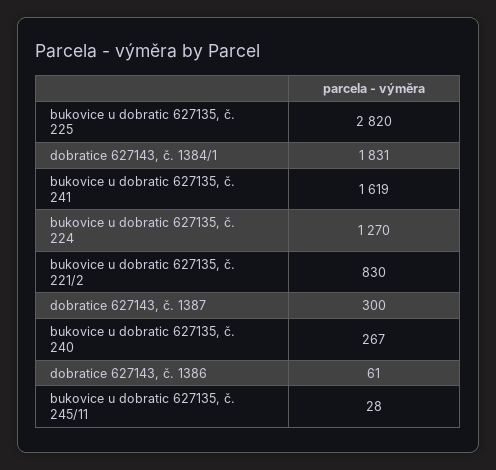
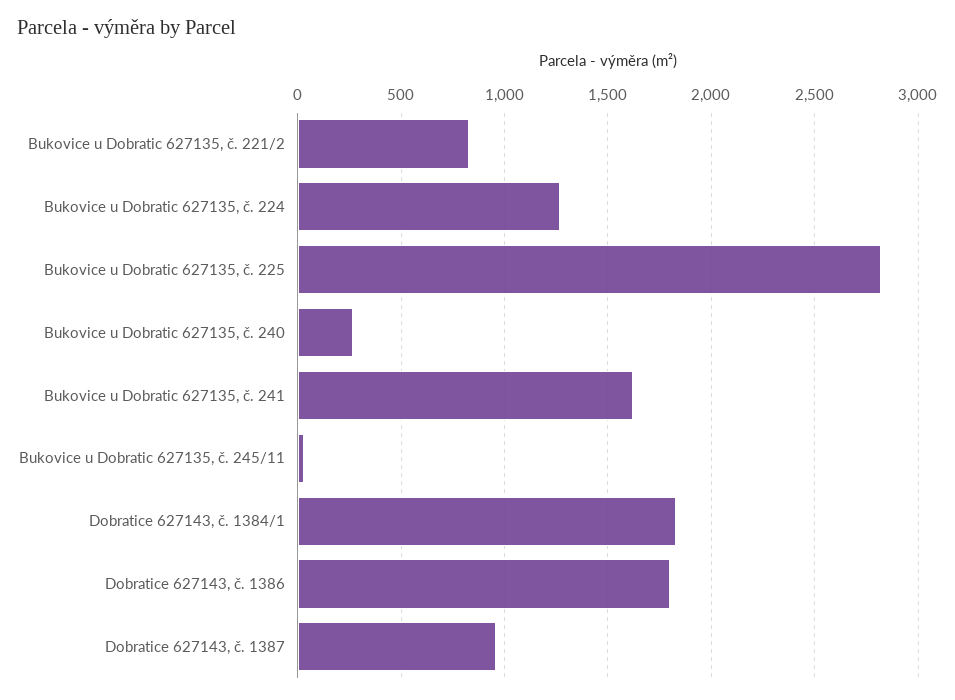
dobratice 627143, č. 1387: 300 -> 950
dobratice 627143, č. 1386: 61 -> 1800

